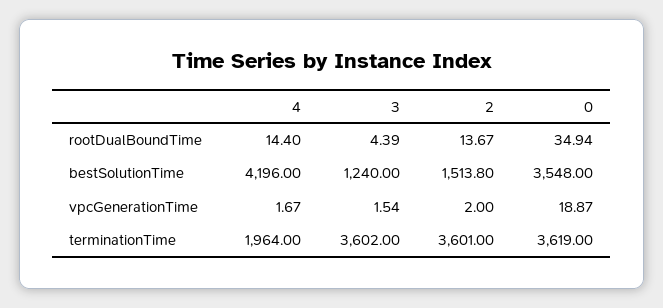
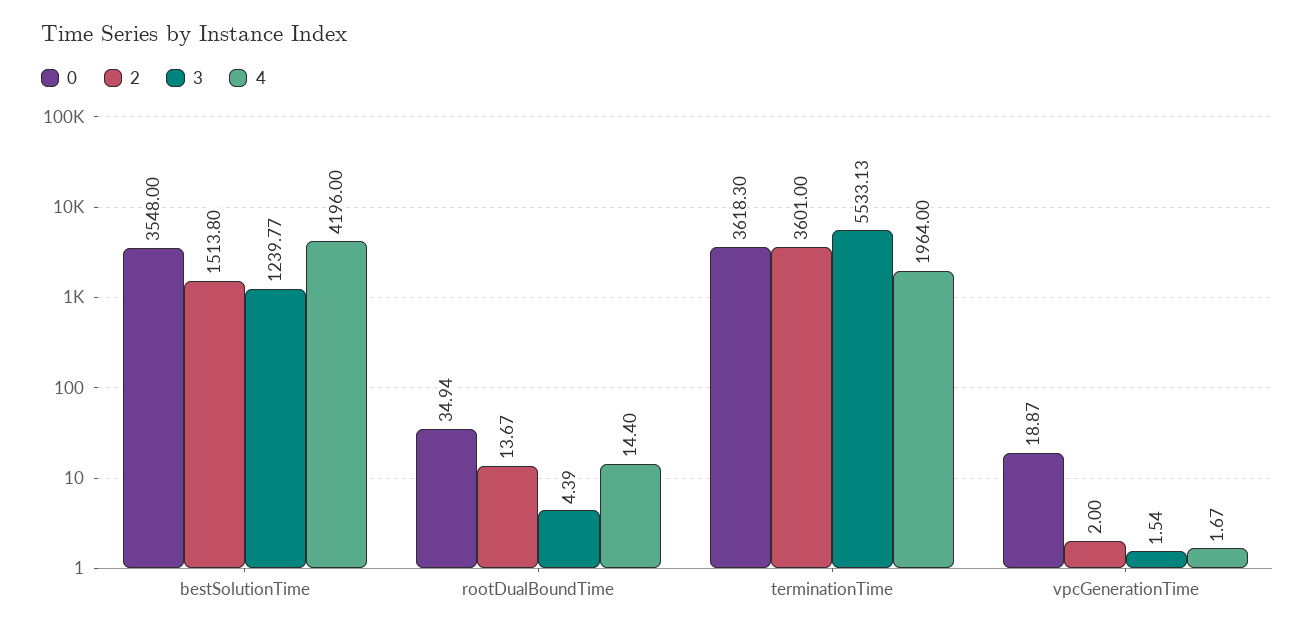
3, bestSolutionTime: 1240 -> 1239.77
3, terminationTime: 3602 -> 5533.13
0, terminationTime: 3619 -> 3618.3

